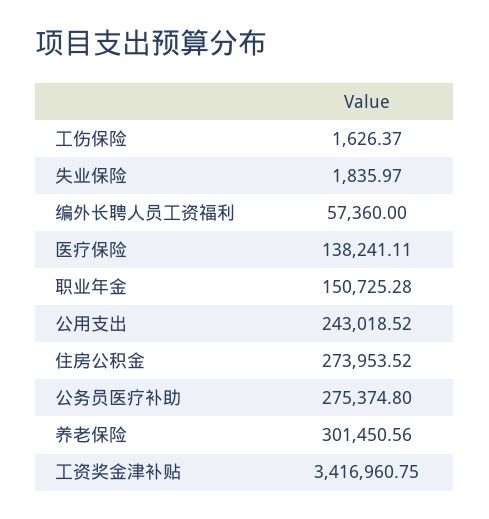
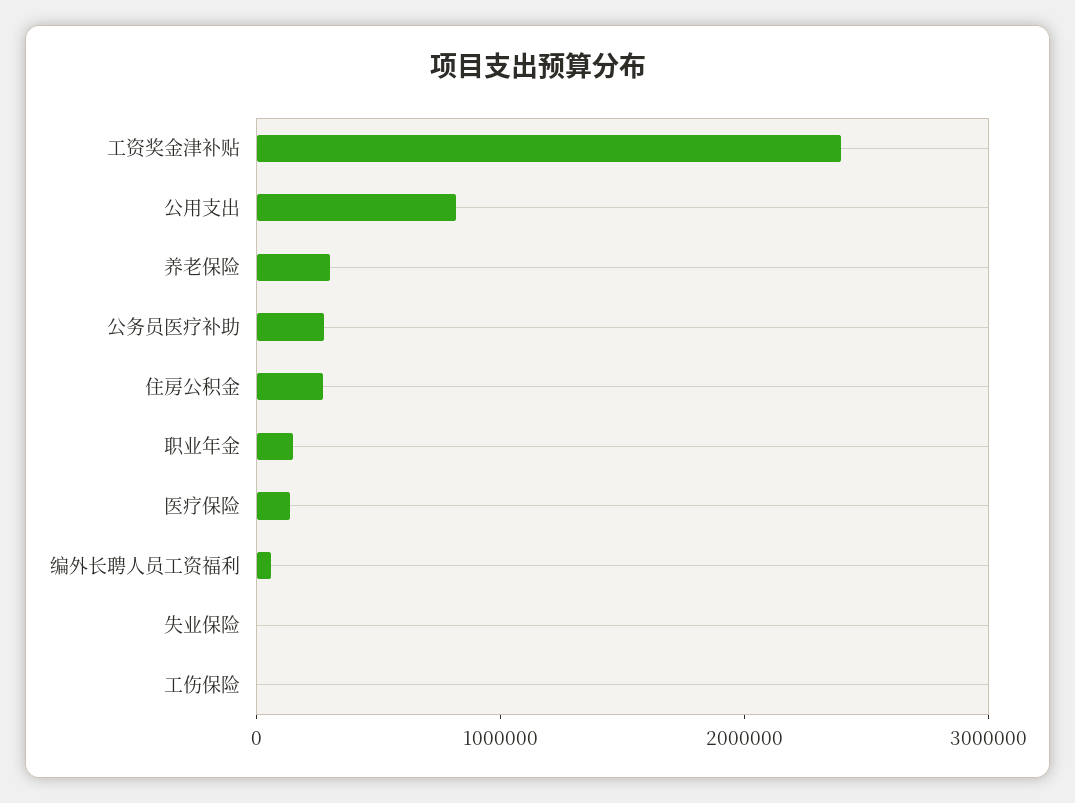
公用支出: 243018.52 -> 800000
工资奖金津补贴: 3416960.75 -> 2400000

